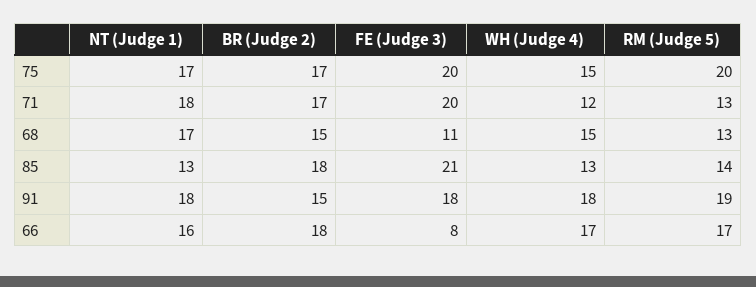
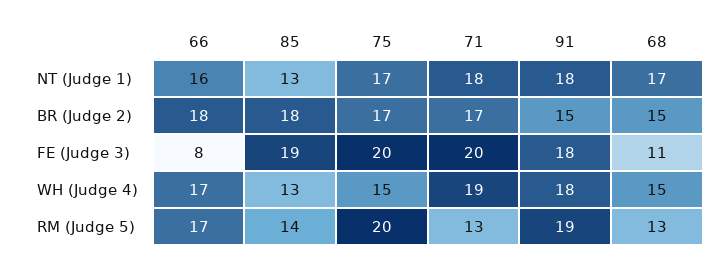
WH (Judge 4), 71: 12 -> 19
FE (Judge 3), 85: 21 -> 19

